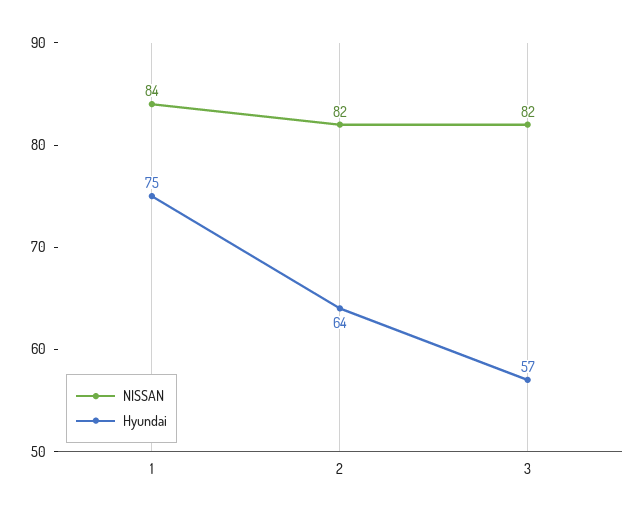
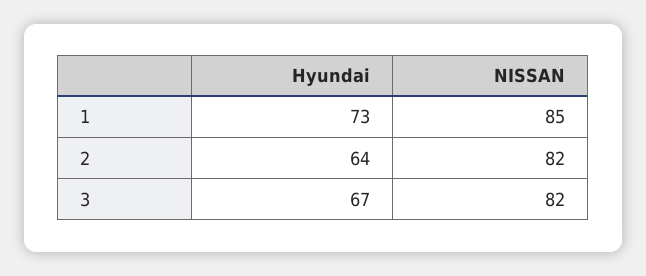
NISSAN, 1: 84 -> 85
Hyundai, 1: 75 -> 73
Hyundai, 3: 57 -> 67

